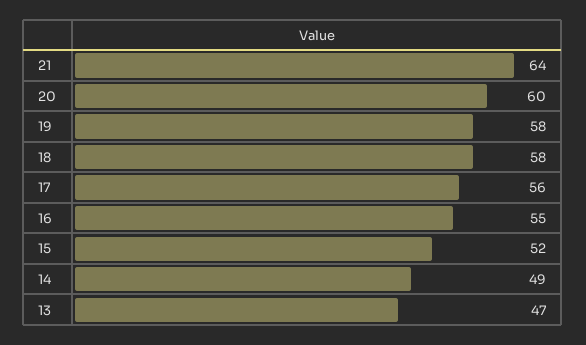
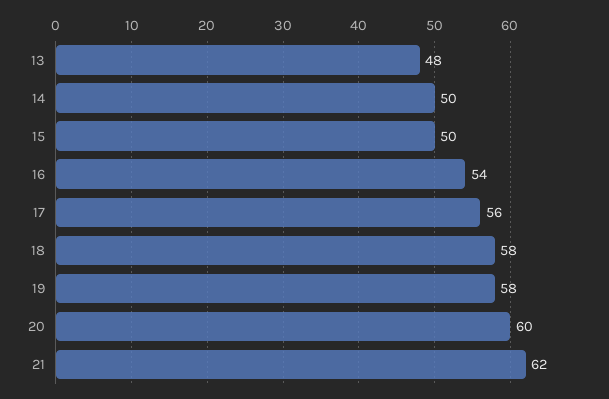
21: 64 -> 62
16: 55 -> 54
15: 52 -> 50
14: 49 -> 50
13: 47 -> 48

